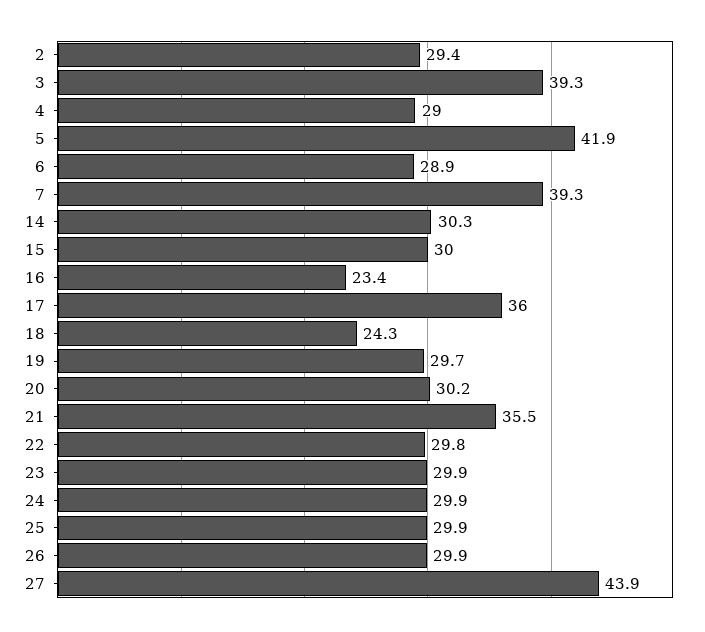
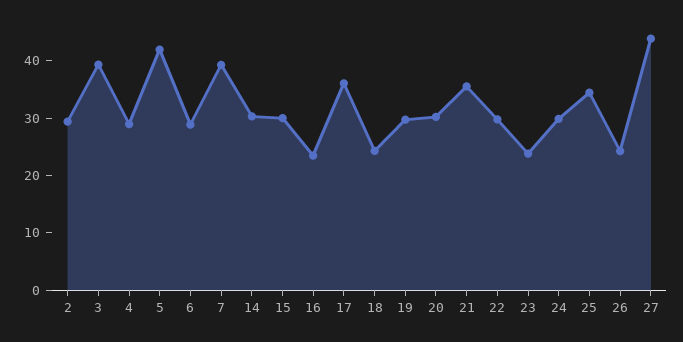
23: 29.9 -> 24
25: 29.9 -> 34
26: 29.9 -> 24

